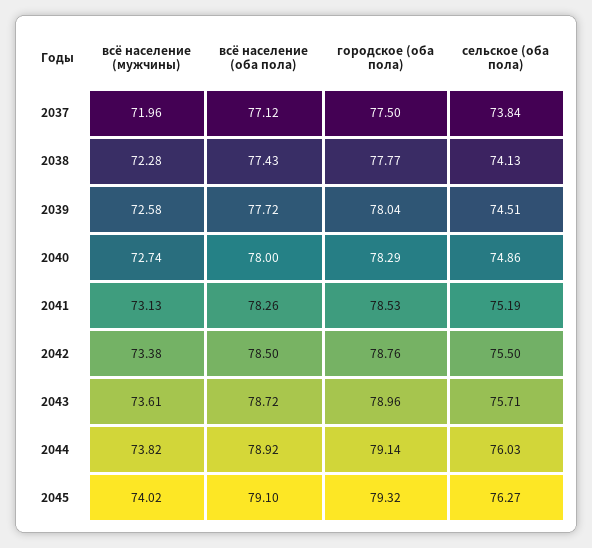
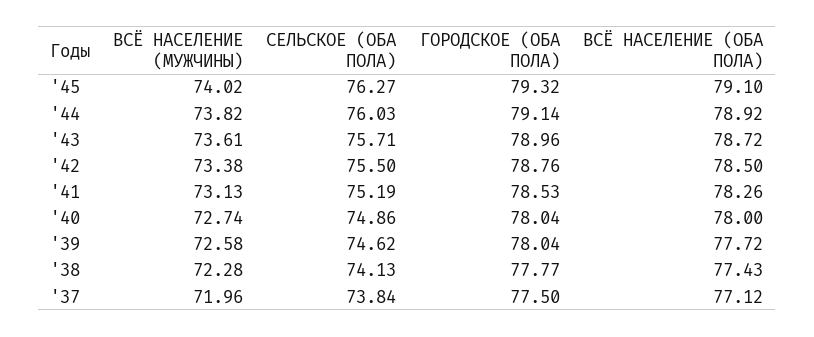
сельское (оба пола), 2039: 74.51 -> 74.62
городское (оба пола), 2040: 78.29 -> 78.04

